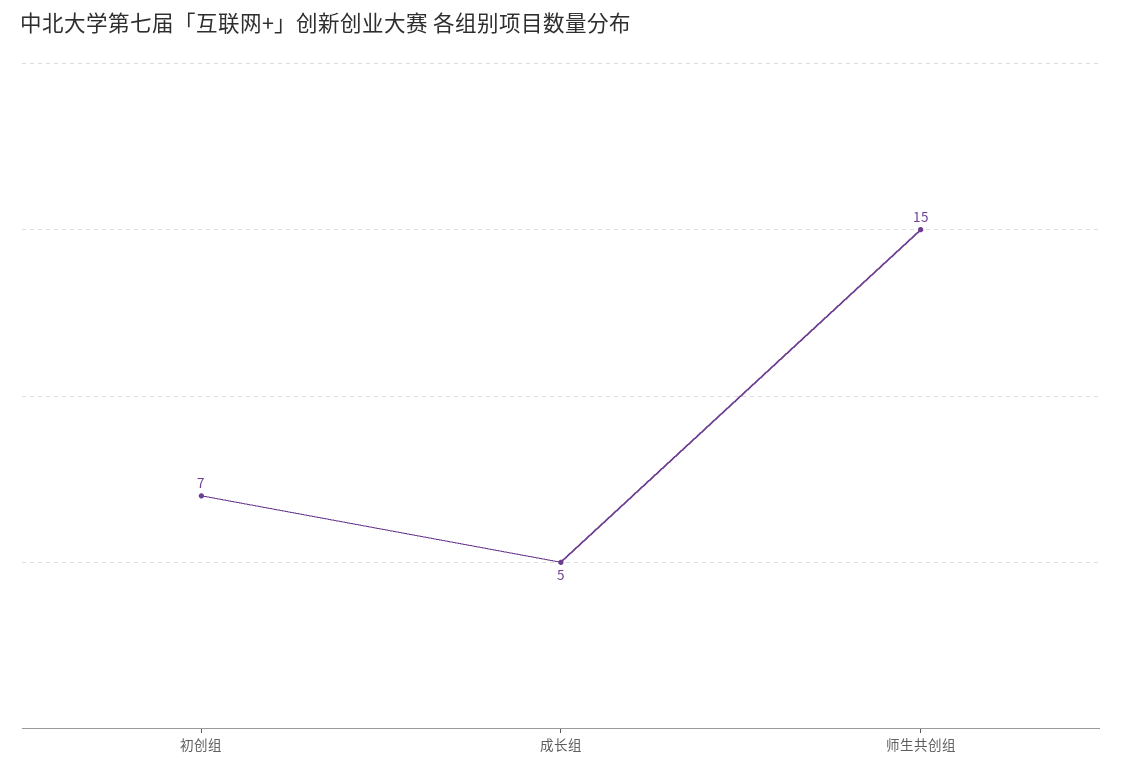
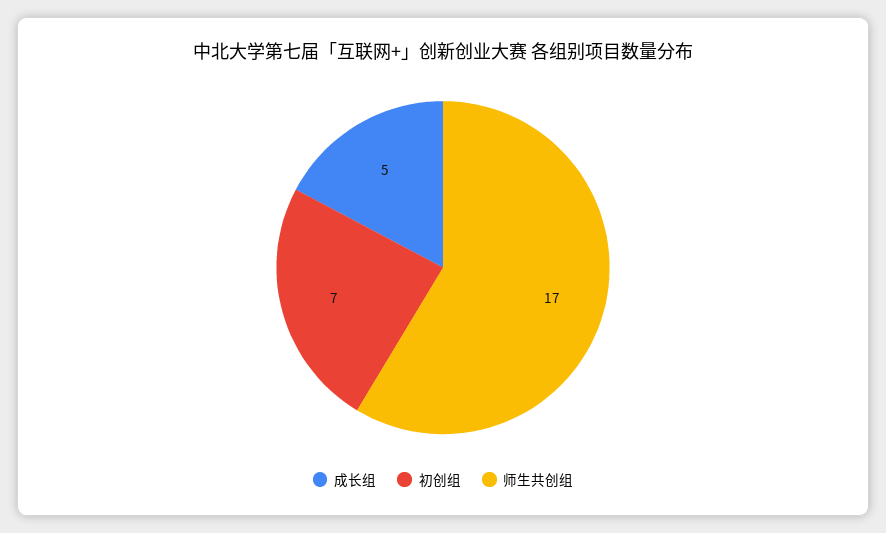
师生共创组: 15 -> 17

